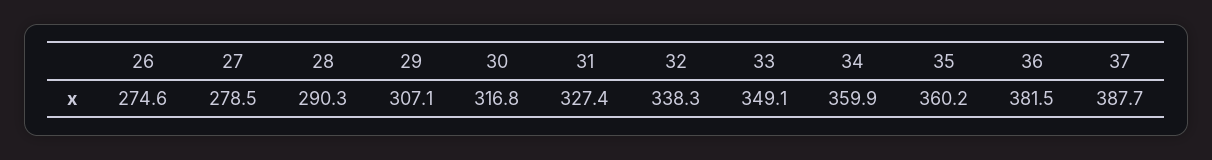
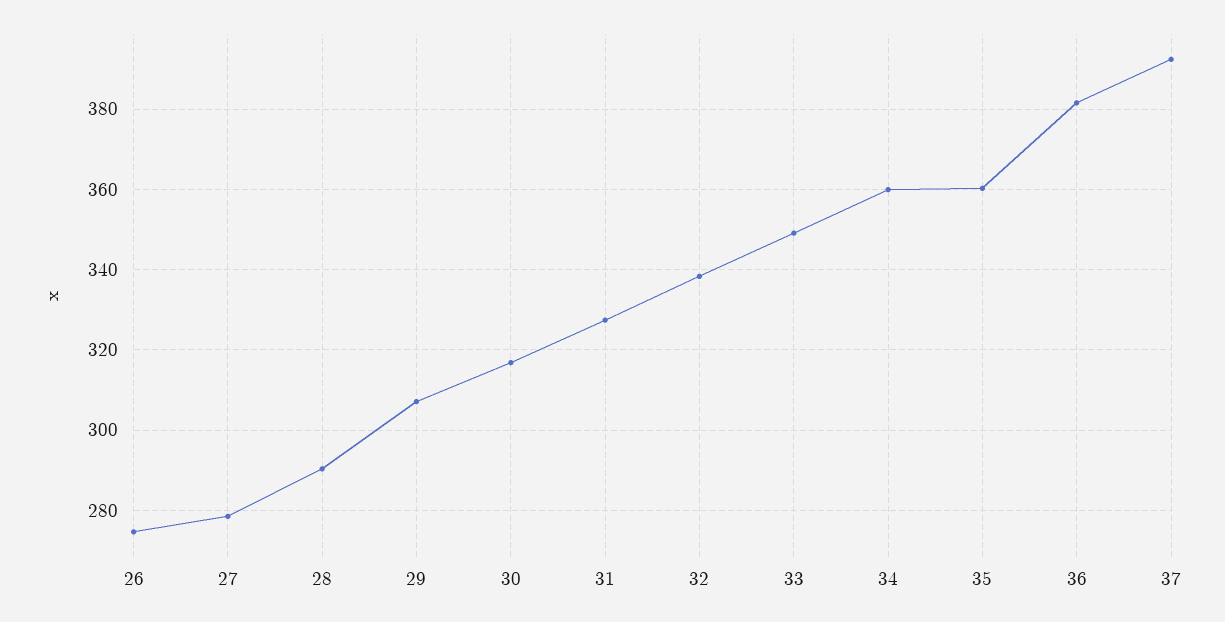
37: 387.7 -> 392

